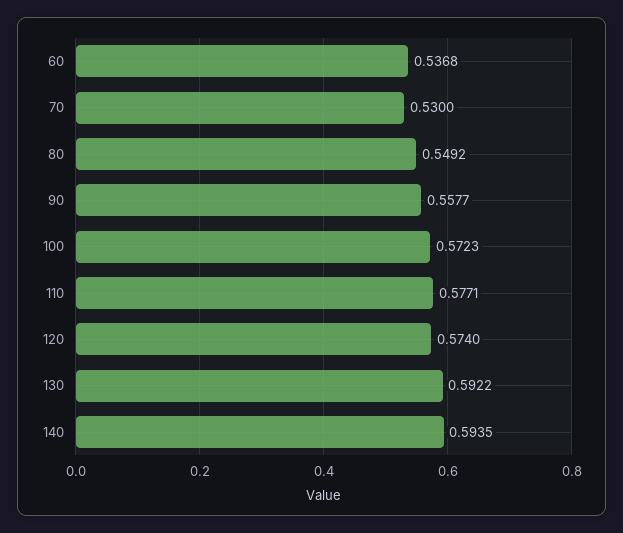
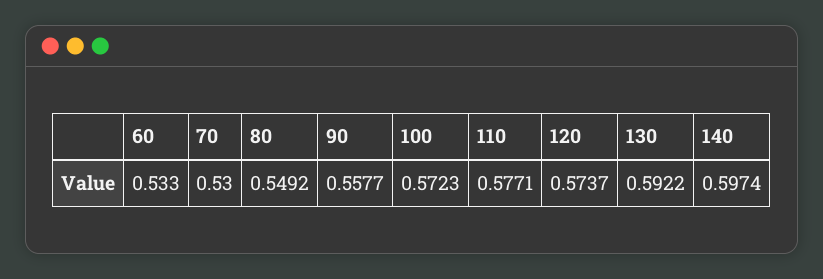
60: 0.5368 -> 0.533
120: 0.574 -> 0.5737
140: 0.5935 -> 0.5974

